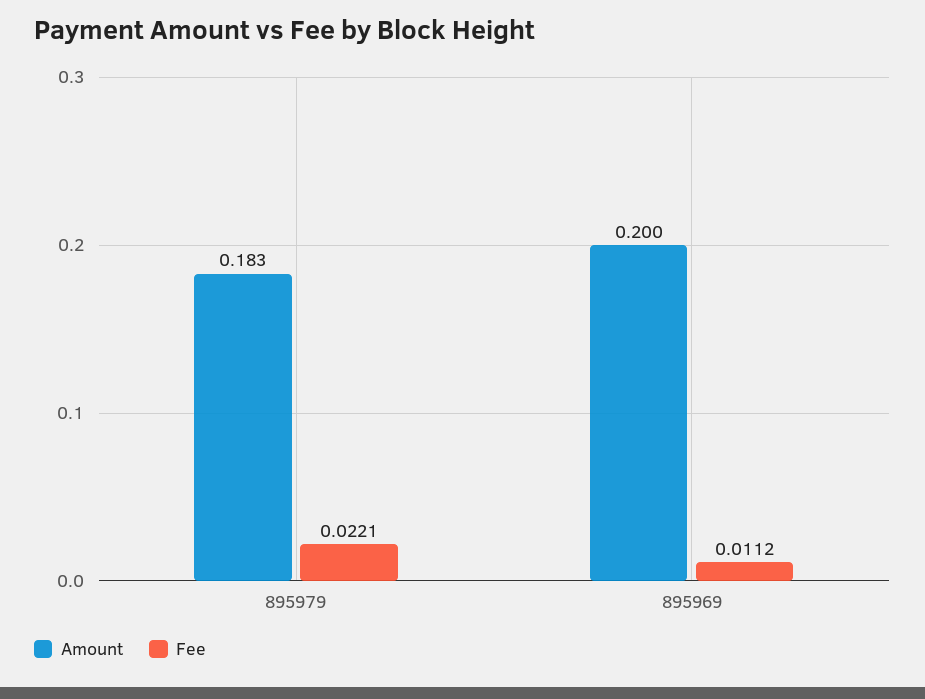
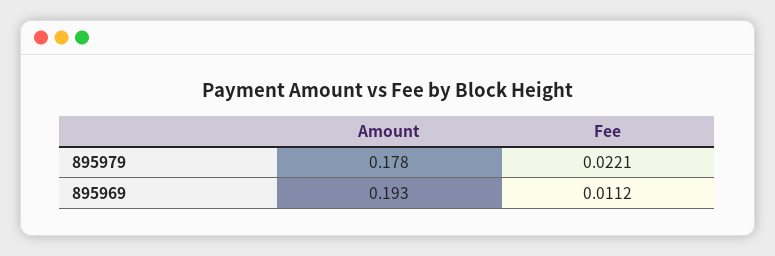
Amount, 895979: 0.183 -> 0.178
Amount, 895969: 0.2 -> 0.193

